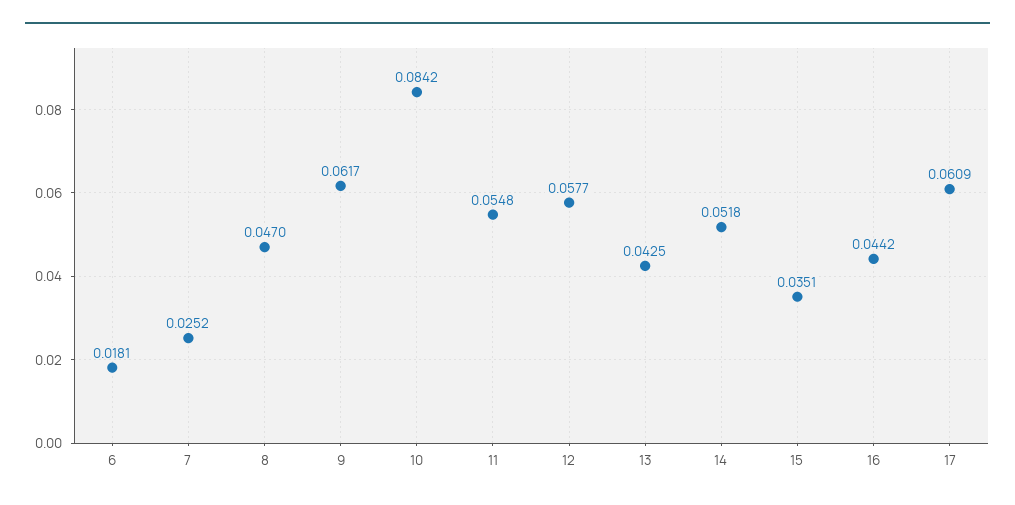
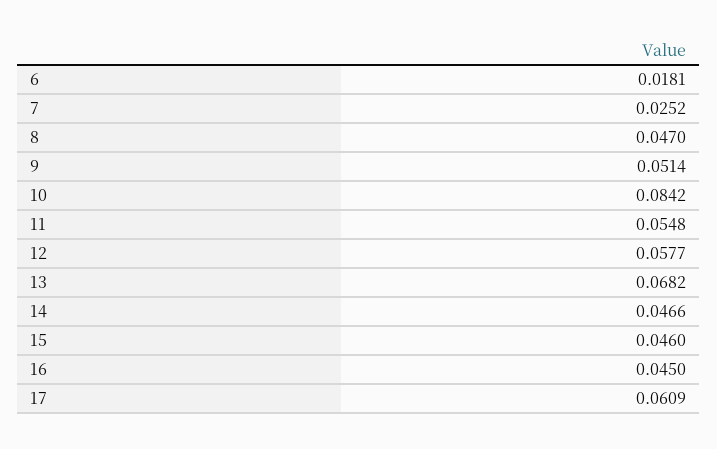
9: 0.0617 -> 0.0514
13: 0.0425 -> 0.0682
14: 0.0518 -> 0.0466
15: 0.0351 -> 0.046
16: 0.0442 -> 0.045

